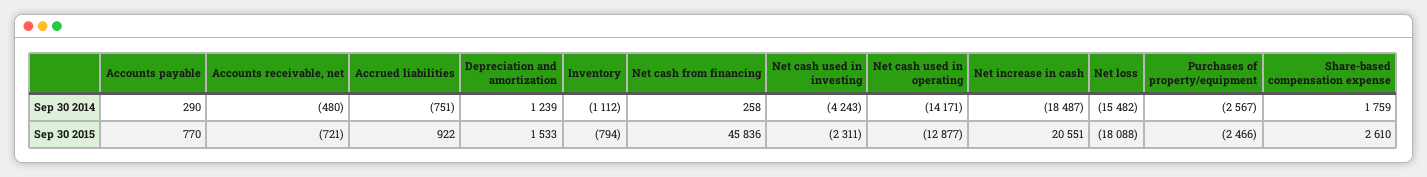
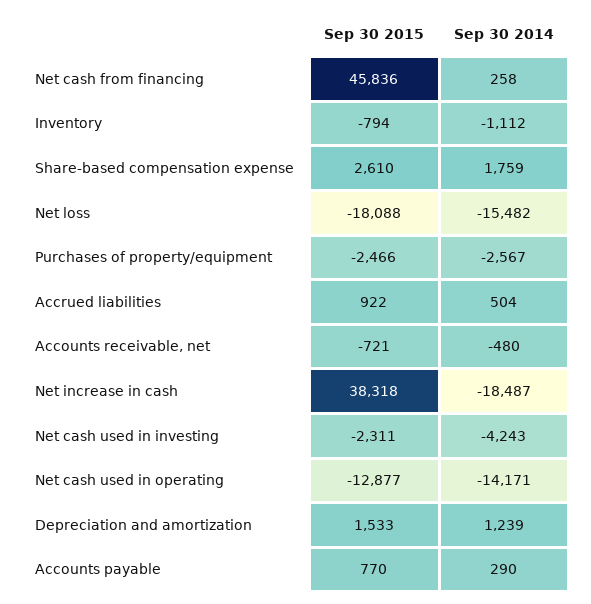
Accrued liabilities, Sep 30 2014: -751 -> 504
Net increase in cash, Sep 30 2015: 20551 -> 38318

